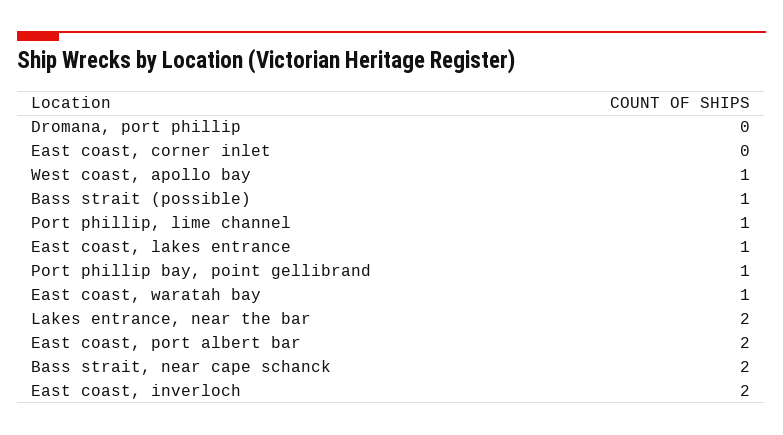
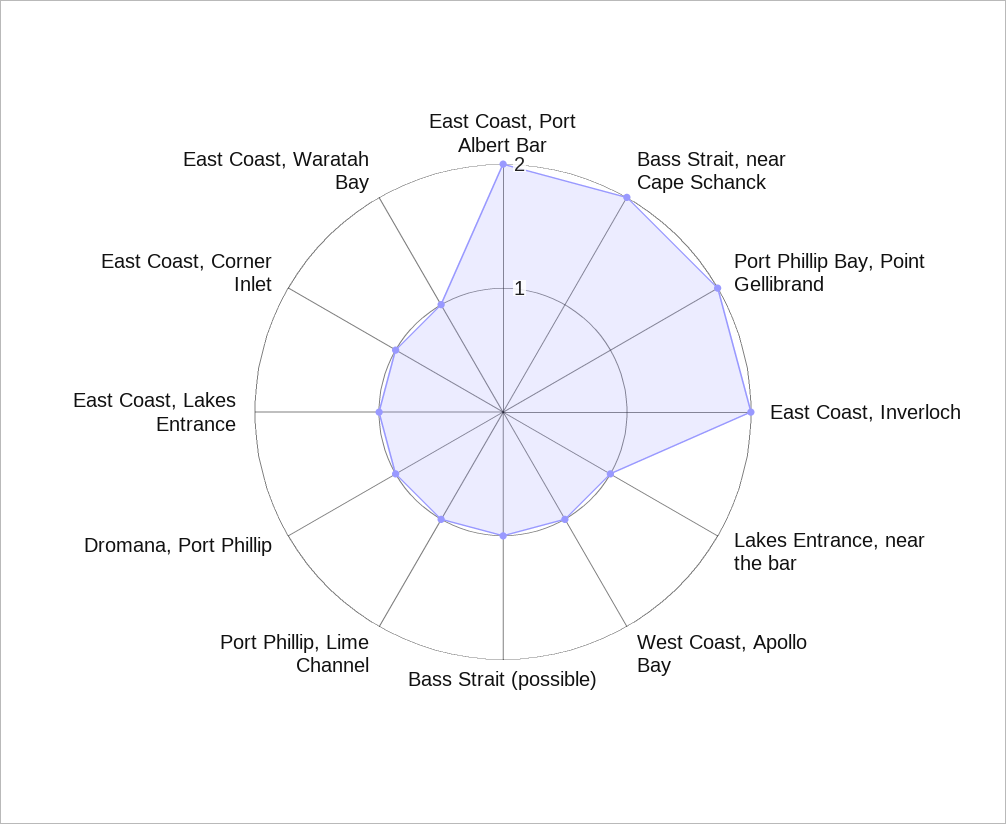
Dromana, port phillip: 0 -> 1
East coast, corner inlet: 0 -> 1
Port phillip bay, point gellibrand: 1 -> 2
Lakes entrance, near the bar: 2 -> 1

